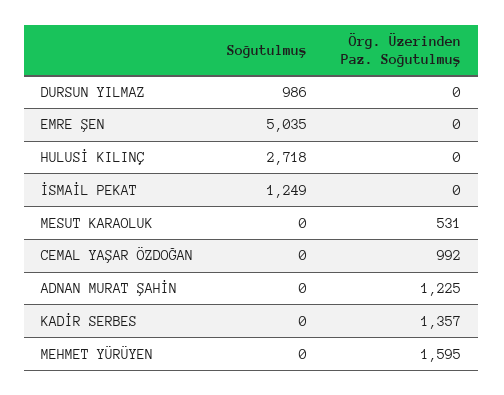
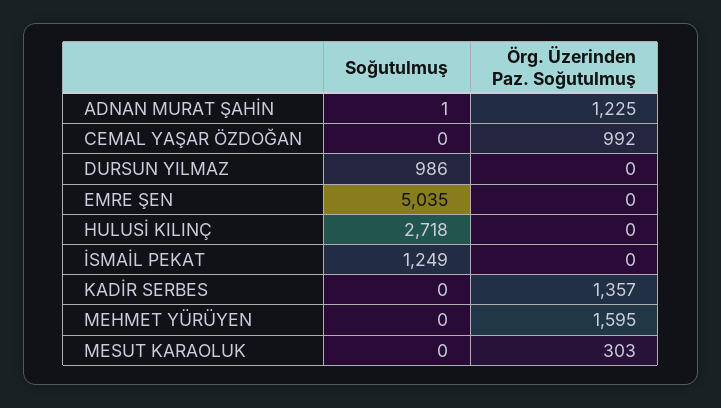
Örg. Üzerinden Paz. Soğutulmuş, MESUT KARAOLUK: 531 -> 303
Soğutulmuş, ADNAN MURAT ŞAHİN: 0 -> 1

